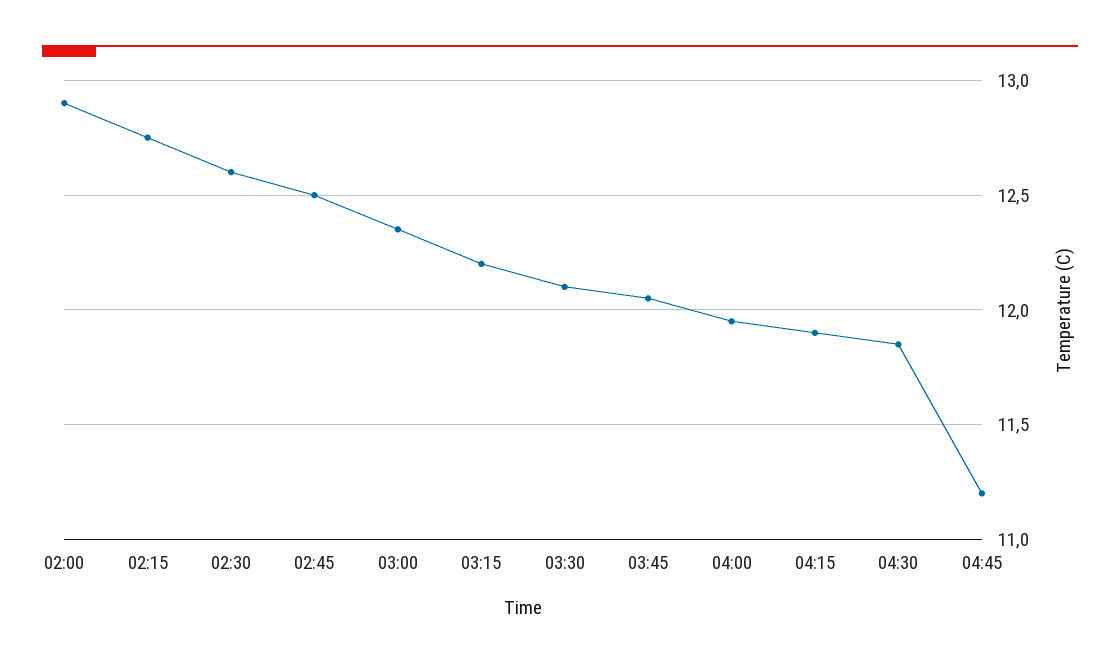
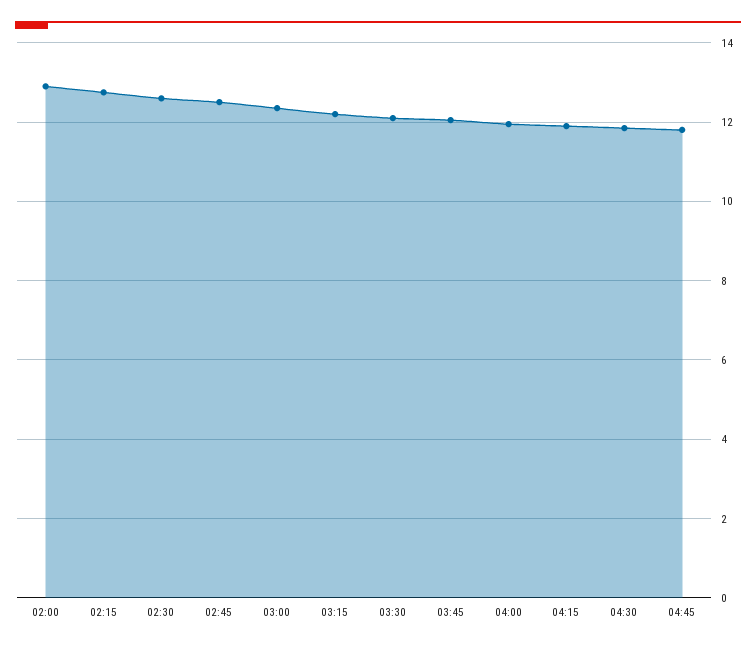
04:45: 11.2 -> 11.8

